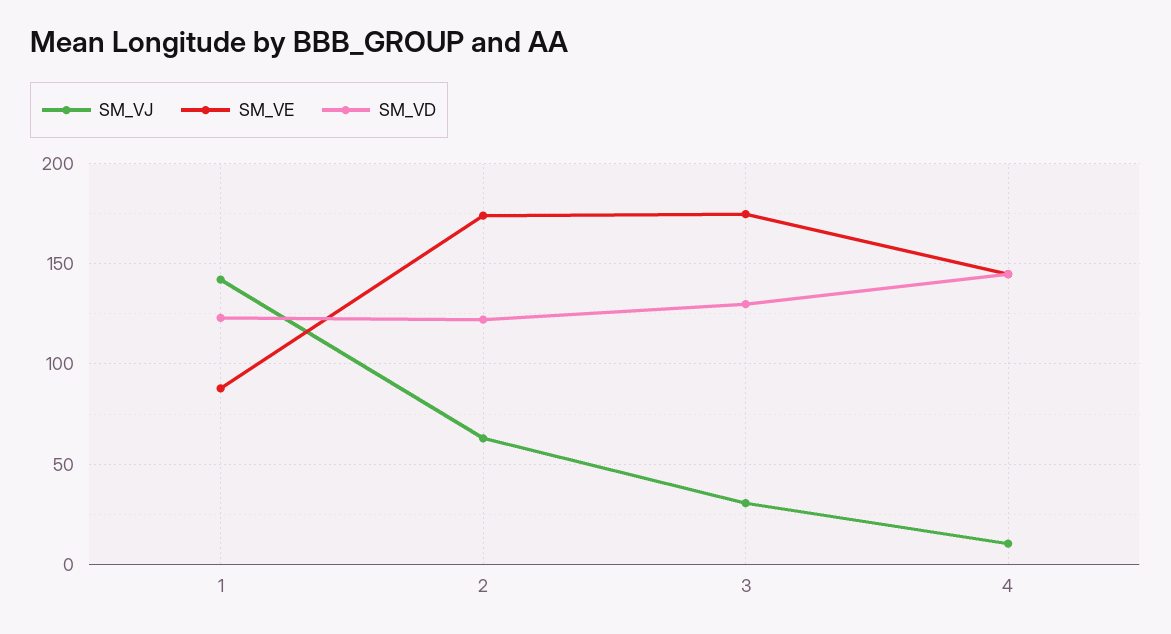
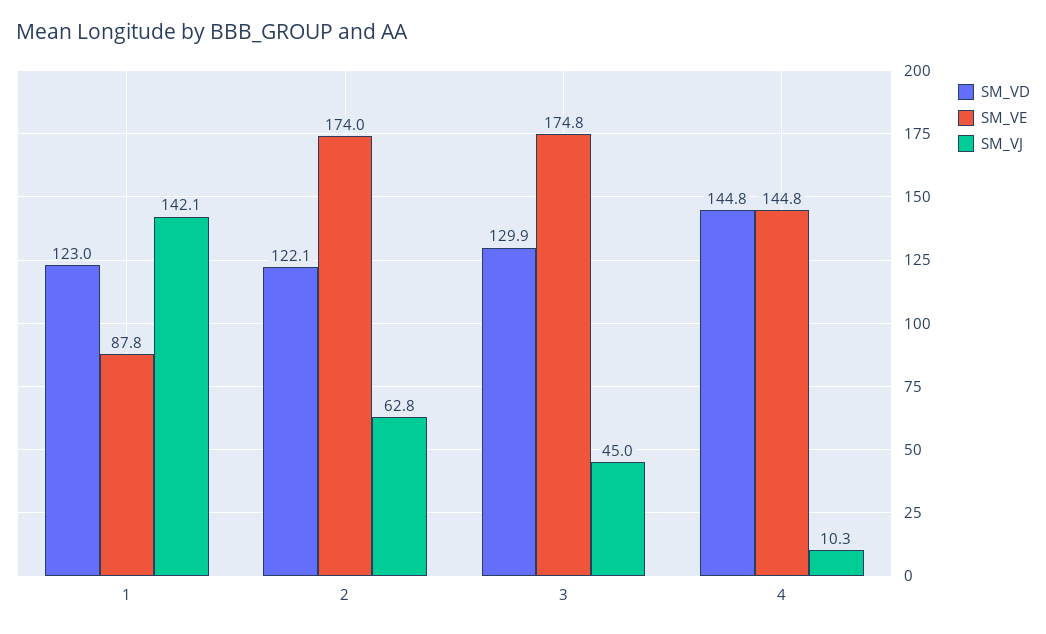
SM_VJ, 3: 30 -> 45

